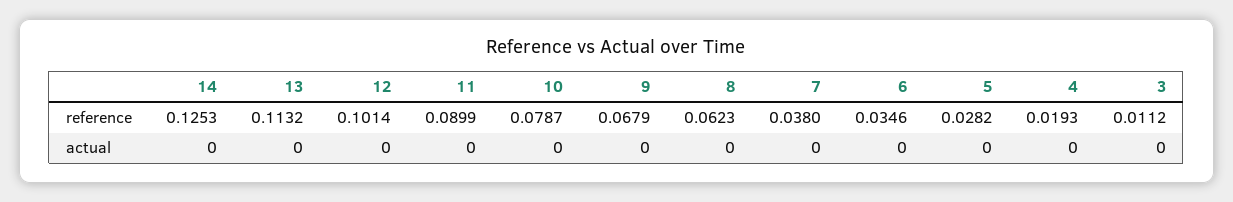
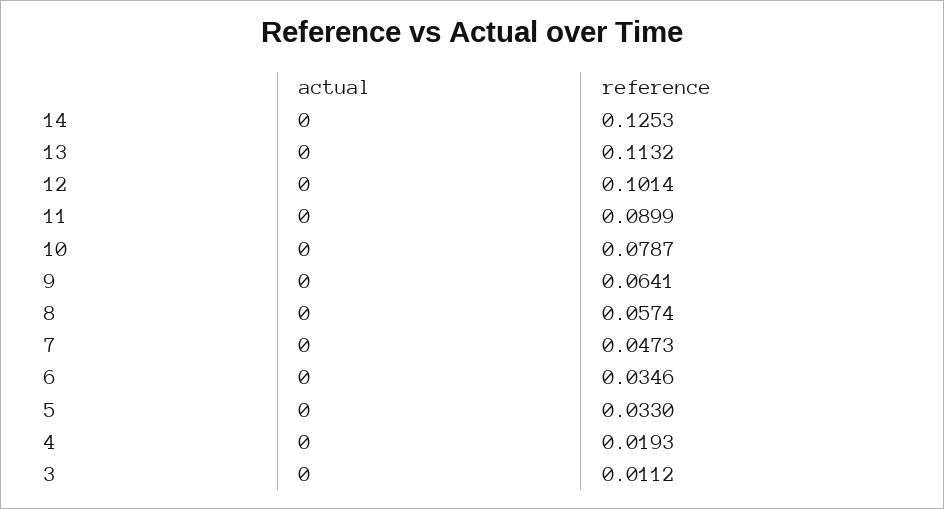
9, reference: 0.0679 -> 0.0641
8, reference: 0.0623 -> 0.0574
7, reference: 0.038 -> 0.0473
5, reference: 0.0282 -> 0.033

